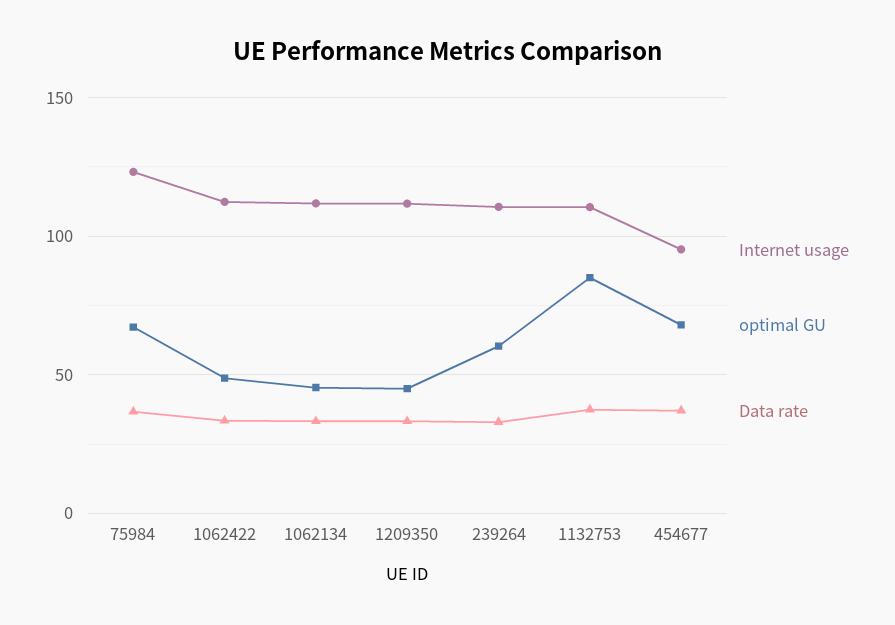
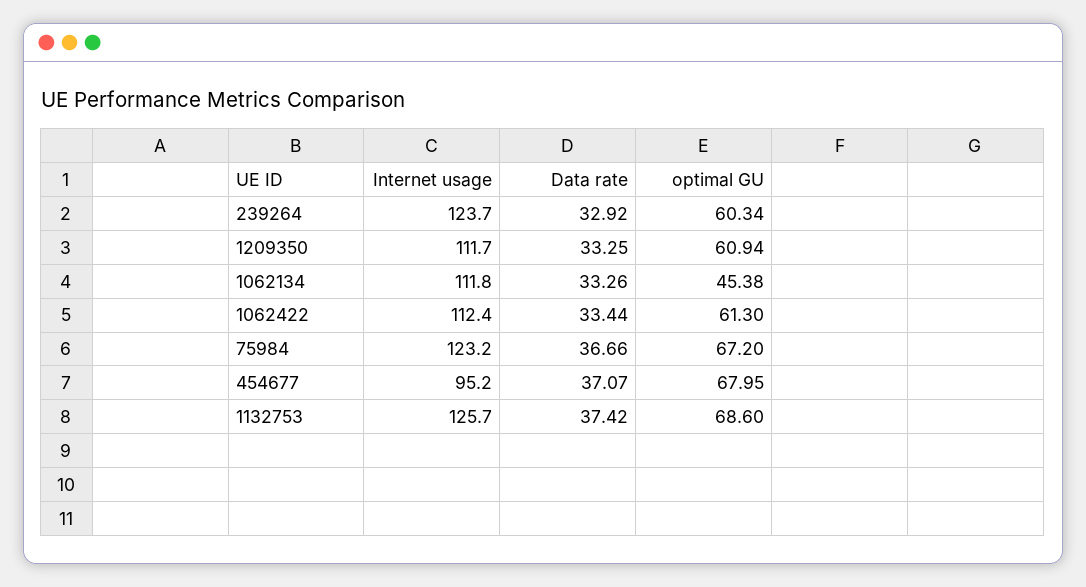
optimal GU, 1062422: 50 -> 61.3
optimal GU, 1209350: 45 -> 60.94
Internet usage, 239264: 110 -> 123.7
Internet usage, 1132753: 110 -> 125.7
optimal GU, 1132753: 85 -> 68.6

